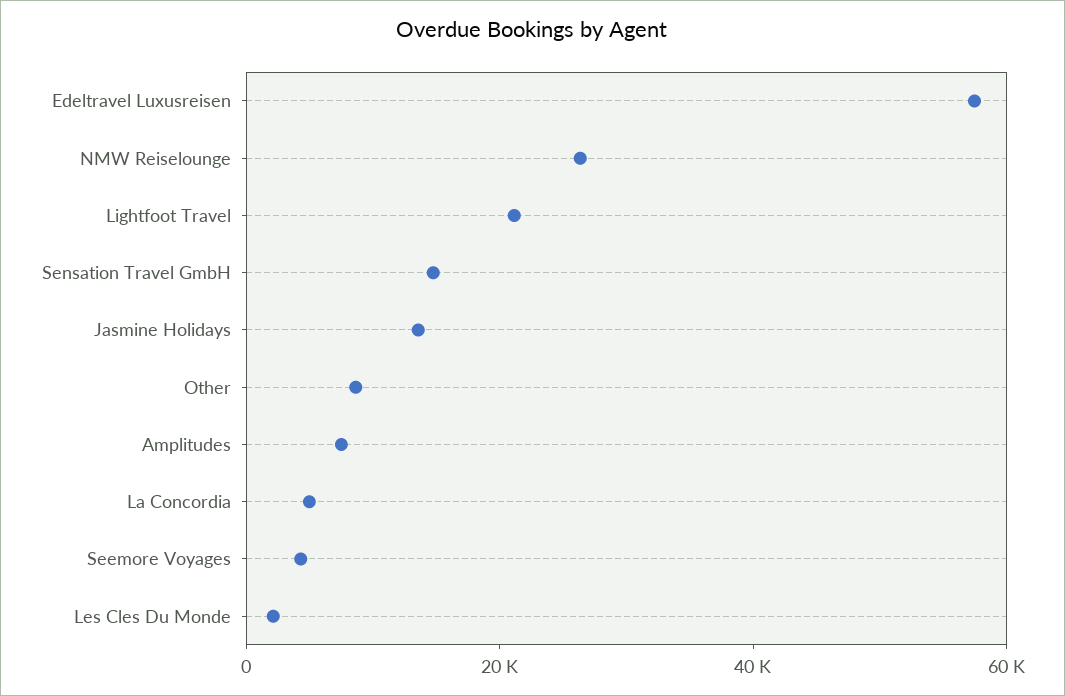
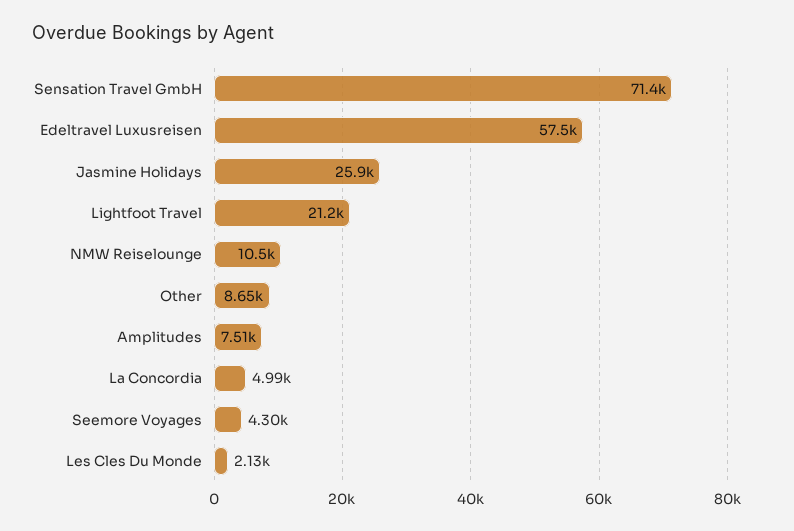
NMW Reiselounge: 25000 -> 10500
Sensation Travel GmbH: 15000 -> 71400
Jasmine Holidays: 15000 -> 25900

